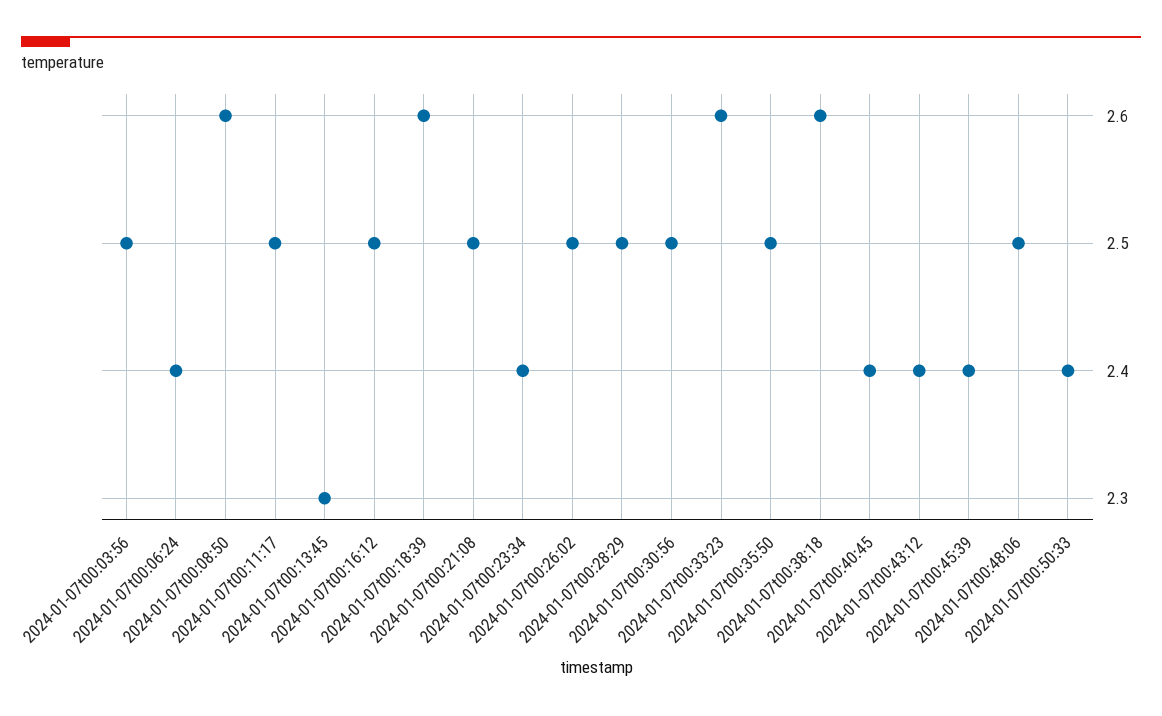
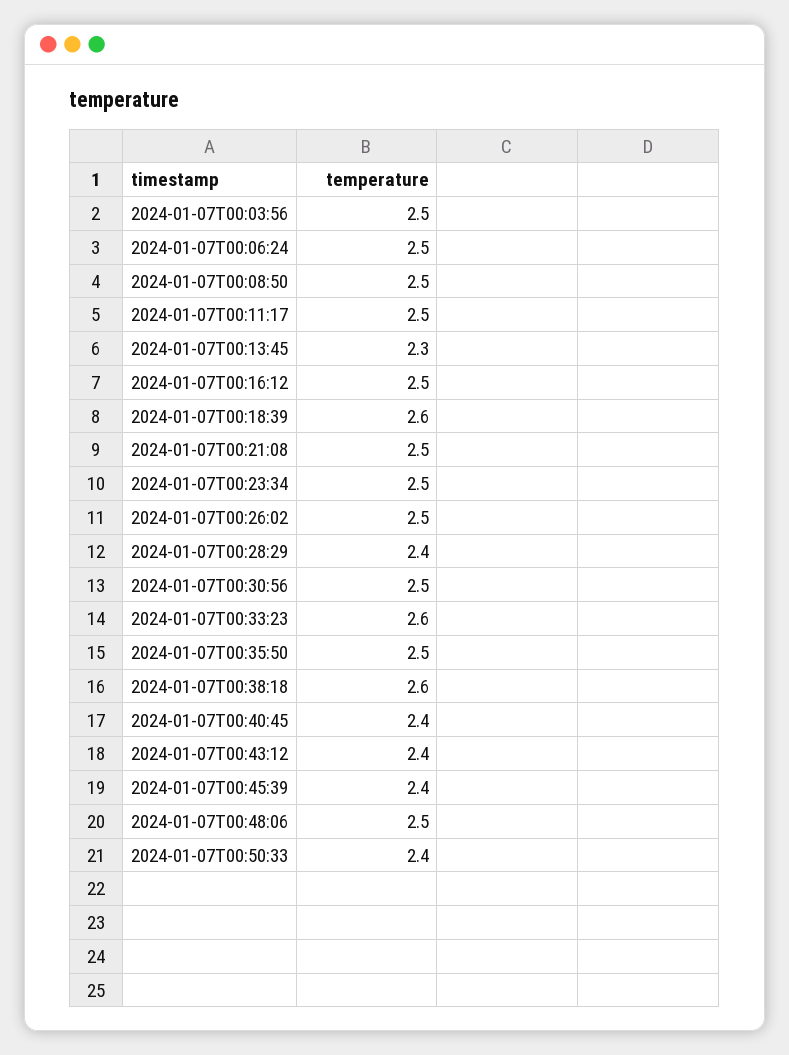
2024-01-07t00:06:24: 2.4 -> 2.5
2024-01-07t00:08:50: 2.6 -> 2.5
2024-01-07t00:23:34: 2.4 -> 2.5
2024-01-07t00:28:29: 2.5 -> 2.4

